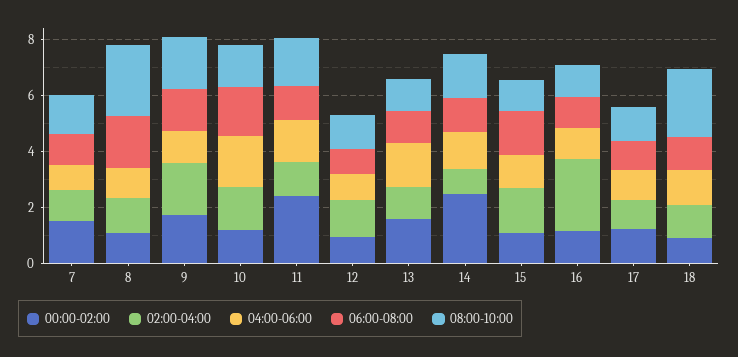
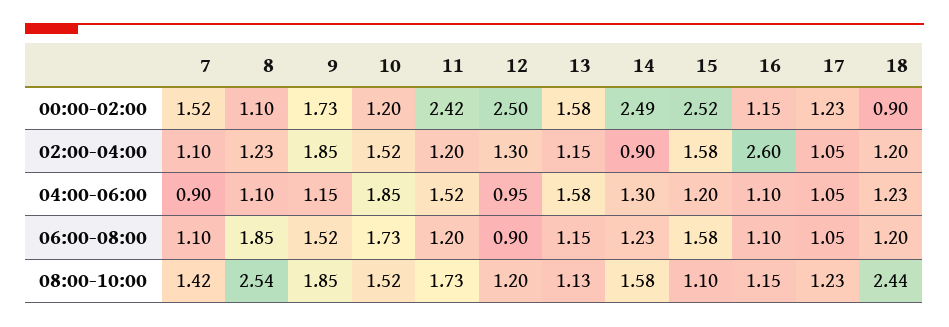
00:00-02:00, 12: 1 -> 2.5
00:00-02:00, 15: 1 -> 2.52

